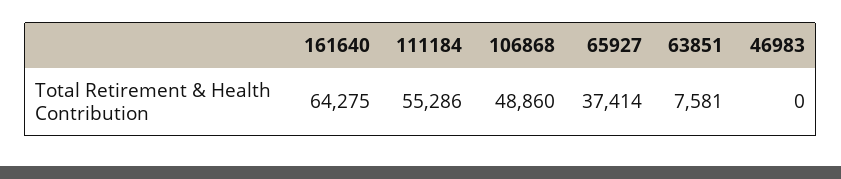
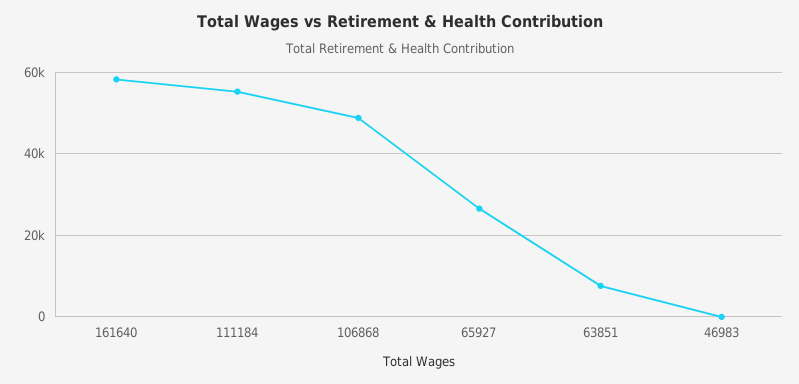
161640: 64275 -> 58000
65927: 37414 -> 26000

